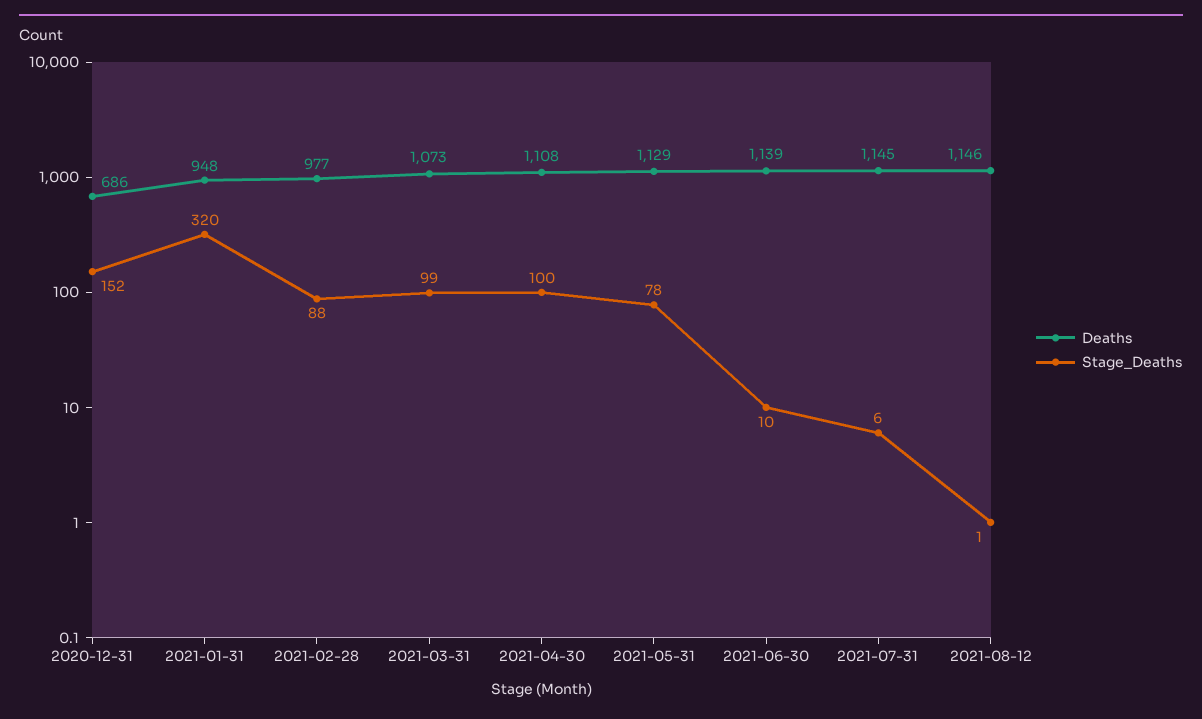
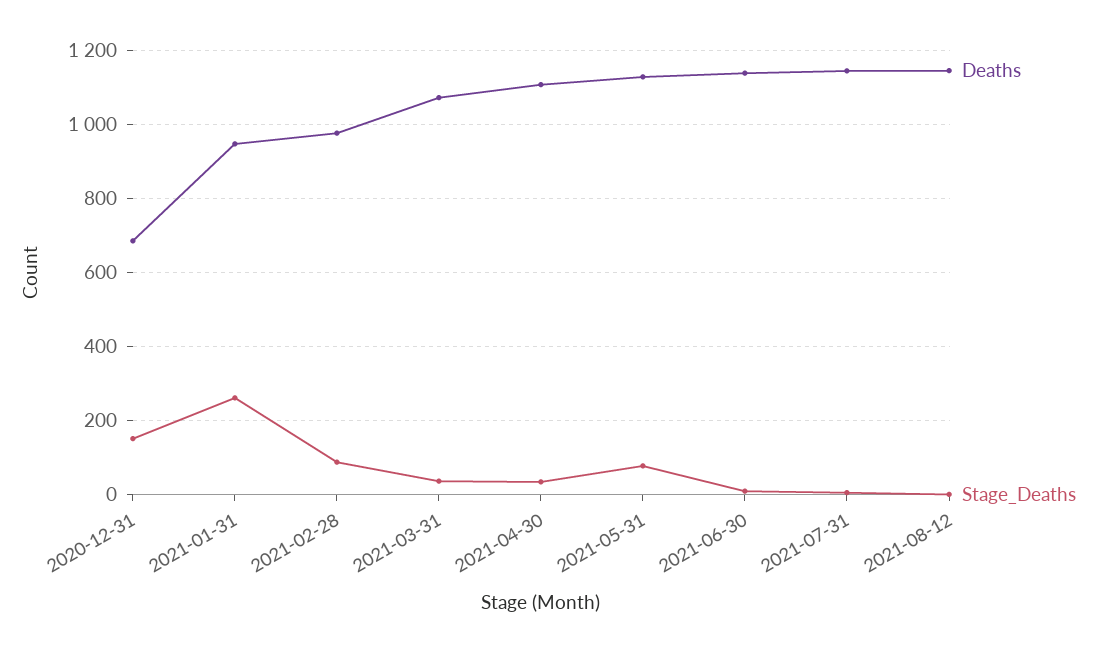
Stage_Deaths, 2021-01-31: 320 -> 260
Stage_Deaths, 2021-03-31: 99 -> 40
Stage_Deaths, 2021-04-30: 100 -> 40

